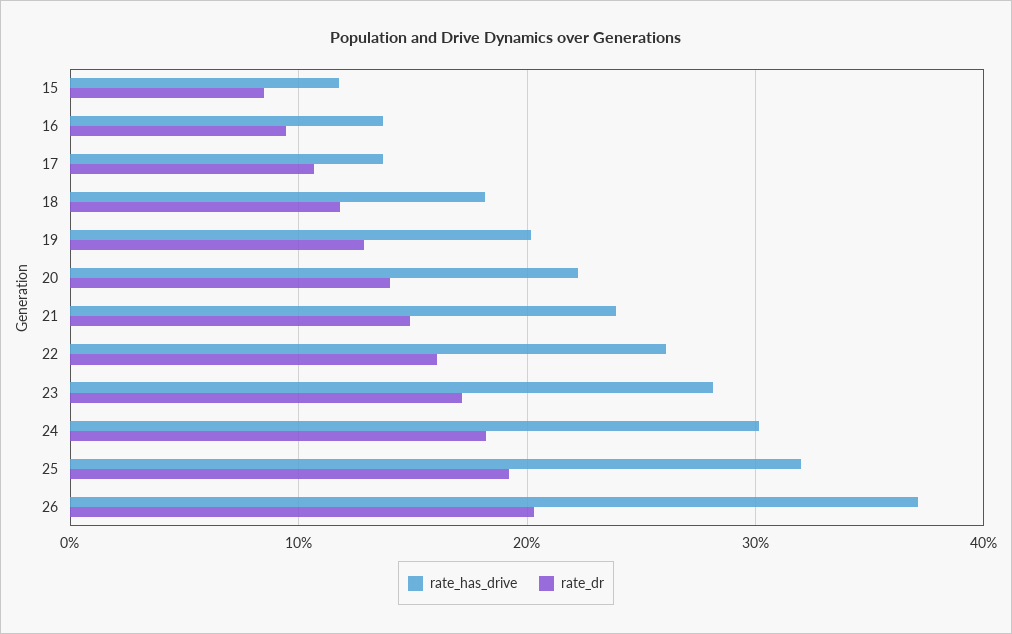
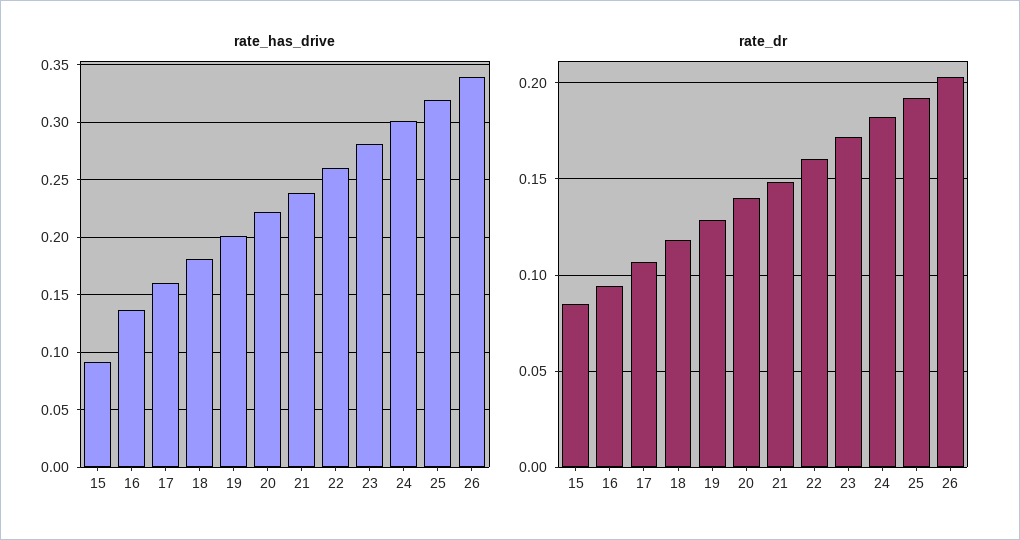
rate_has_drive, 15: 0.12 -> 0.09
rate_has_drive, 17: 0.14 -> 0.16
rate_has_drive, 26: 0.37 -> 0.34

